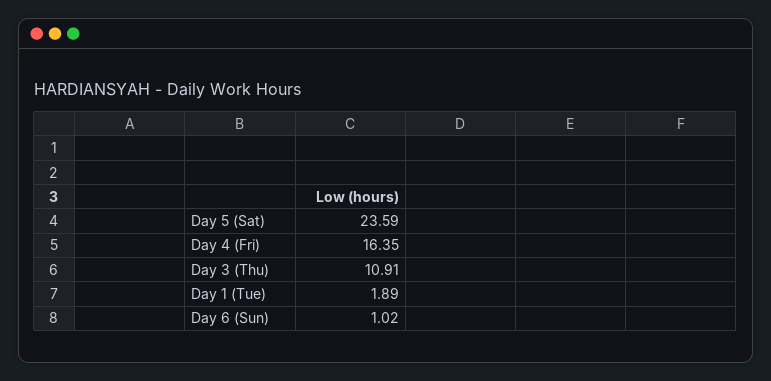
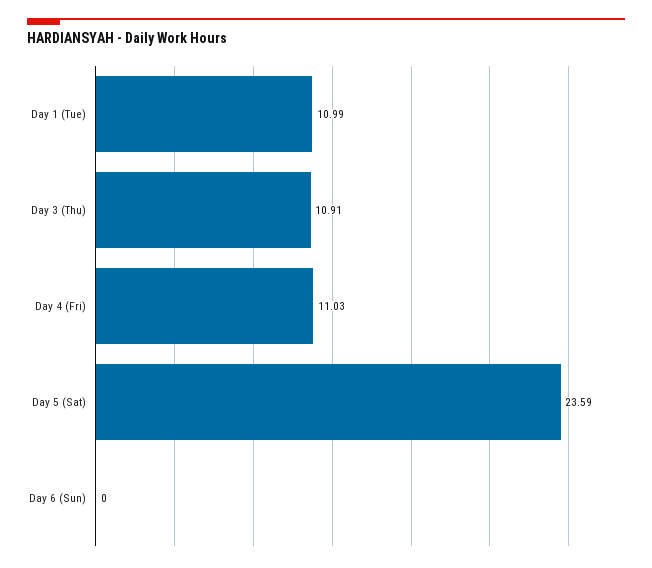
Day 4 (Fri): 16.35 -> 11.03
Day 1 (Tue): 1.89 -> 10.99
Day 6 (Sun): 1.02 -> 0

